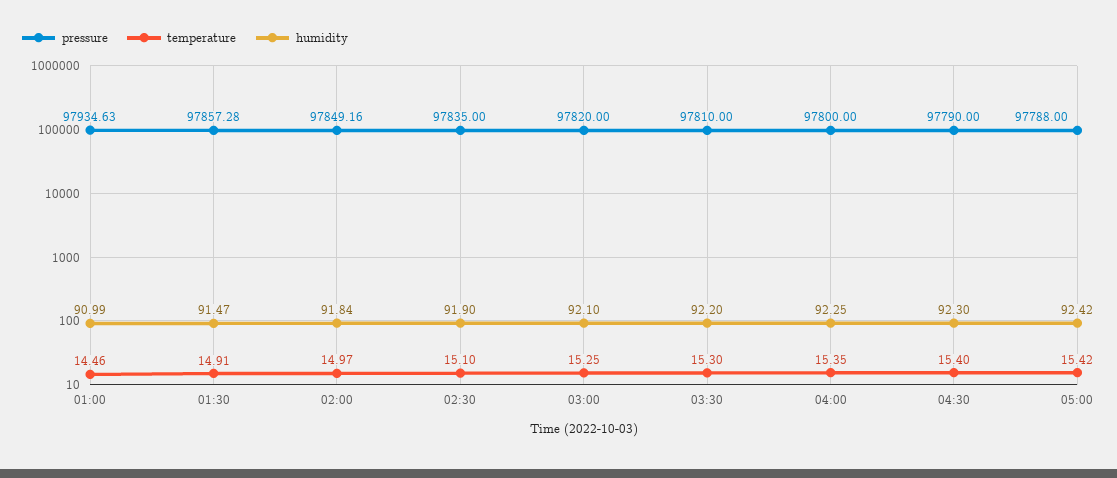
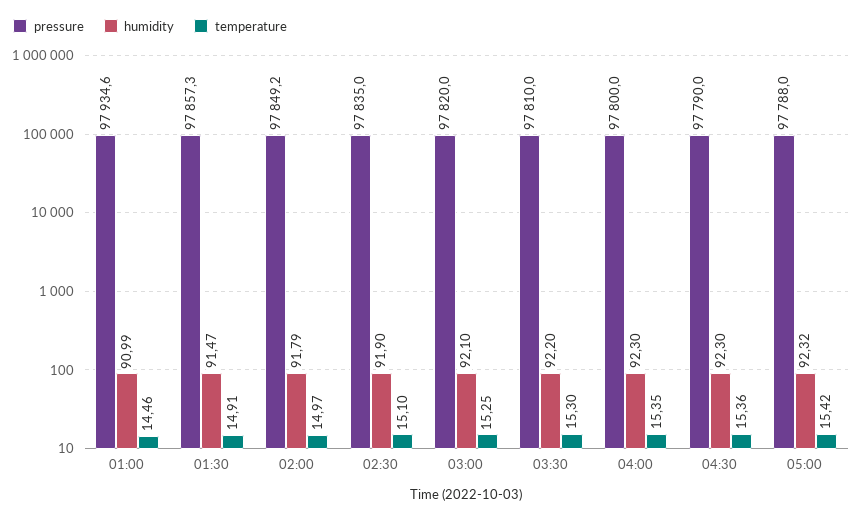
humidity, 02:00: 91.84 -> 91.79
humidity, 04:00: 92.25 -> 92.3
temperature, 04:30: 15.4 -> 15.36
humidity, 05:00: 92.42 -> 92.32

